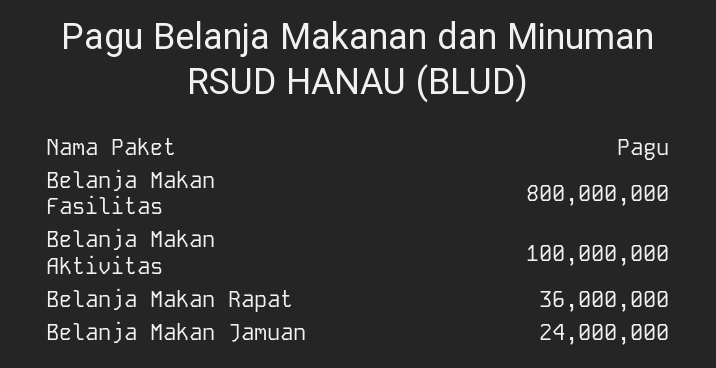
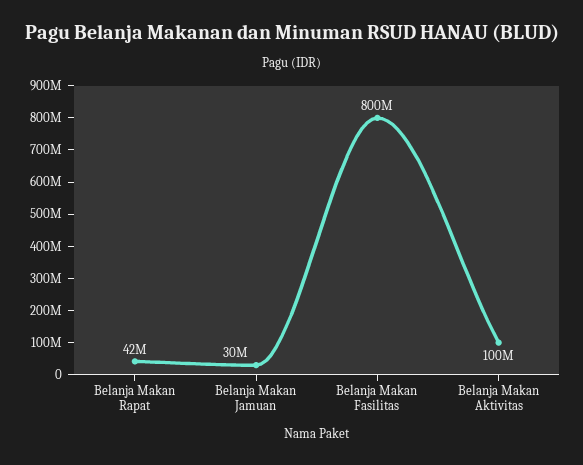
Belanja Makan Rapat: 36000000 -> 42000000
Belanja Makan Jamuan: 24000000 -> 30000000

